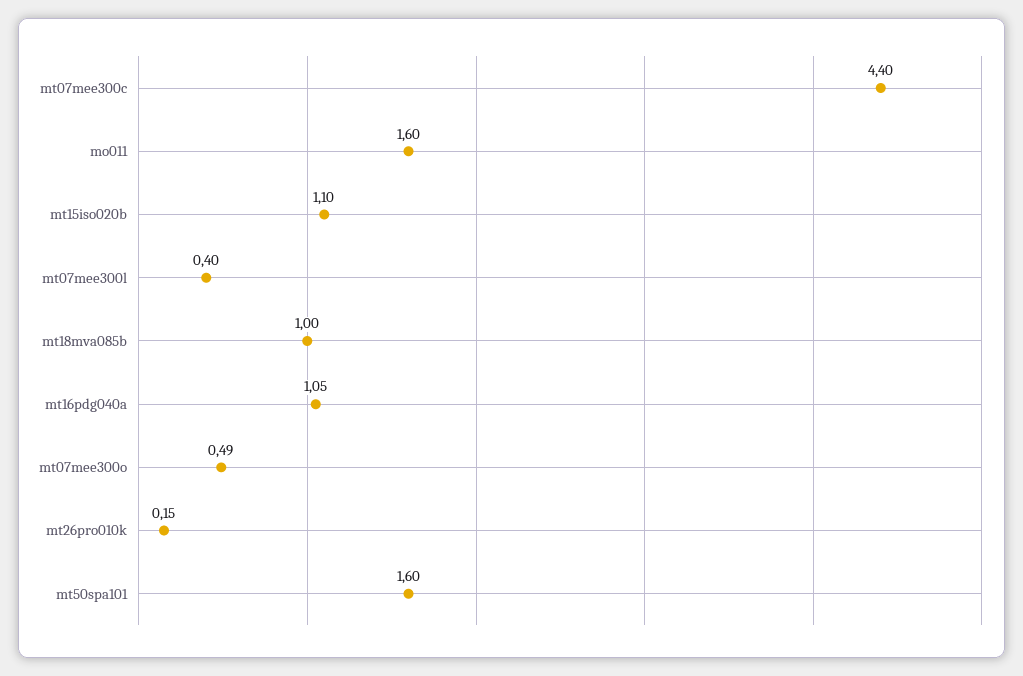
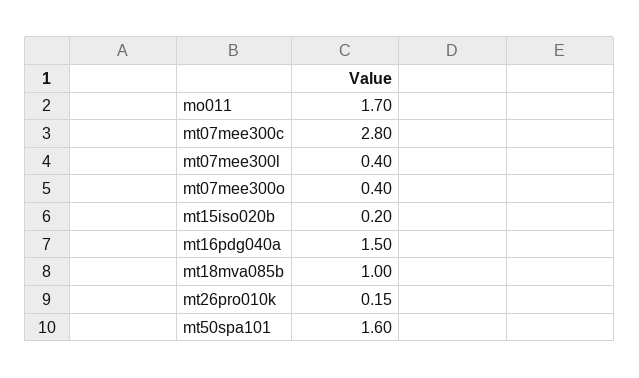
mt07mee300c: 4.4 -> 2.8
mo011: 1.6 -> 1.7
mt15iso020b: 1.1 -> 0.2
mt16pdg040a: 1.05 -> 1.5
mt07mee300o: 0.49 -> 0.4

